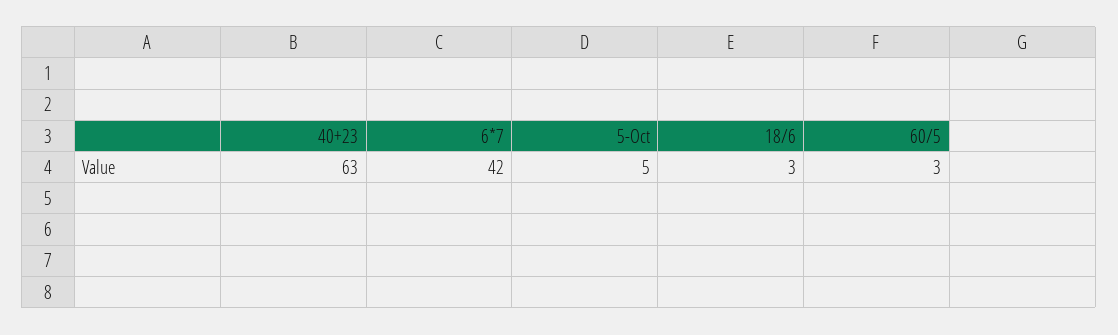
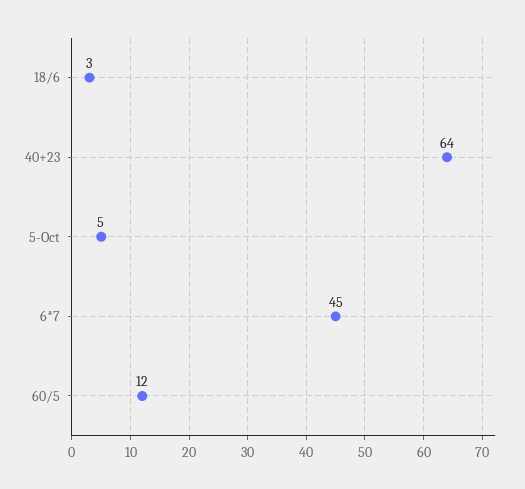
40+23: 63 -> 64
6*7: 42 -> 45
60/5: 3 -> 12

